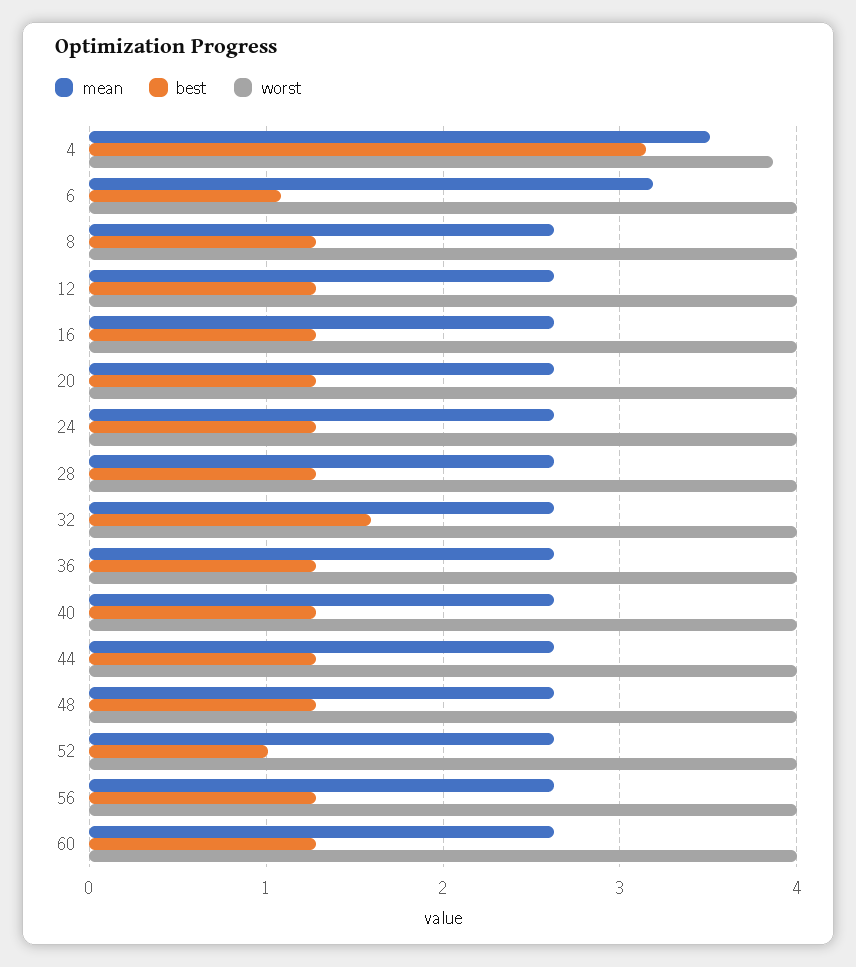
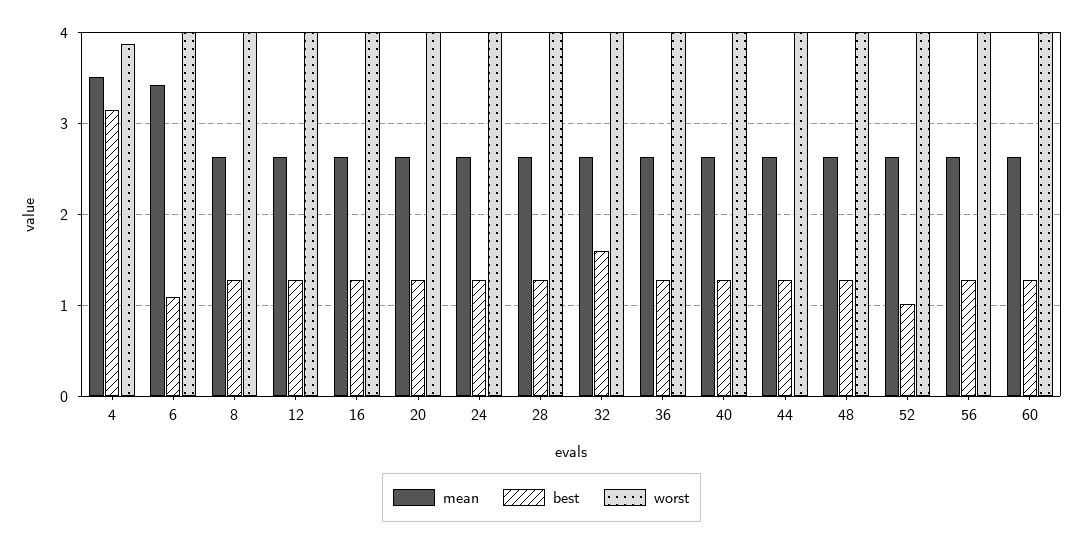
mean, 6: 3.2 -> 3.4

